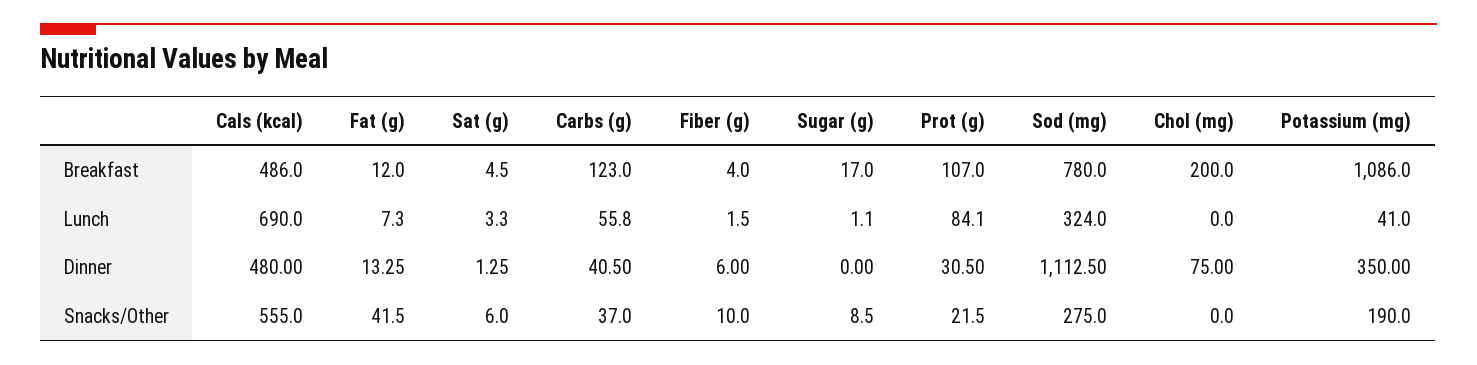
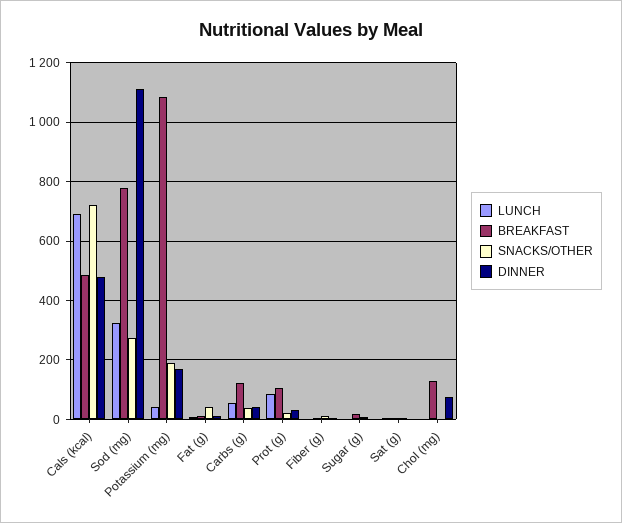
Breakfast, Chol (mg): 200 -> 125
Dinner, Potassium (mg): 350 -> 175
Snacks/Other, Cals (kcal): 555 -> 725

